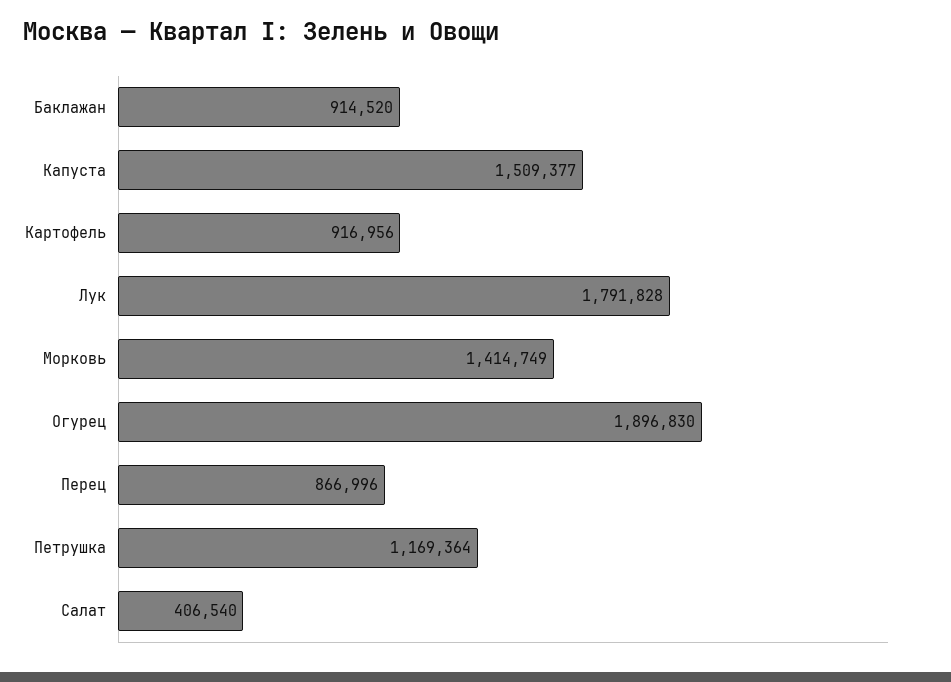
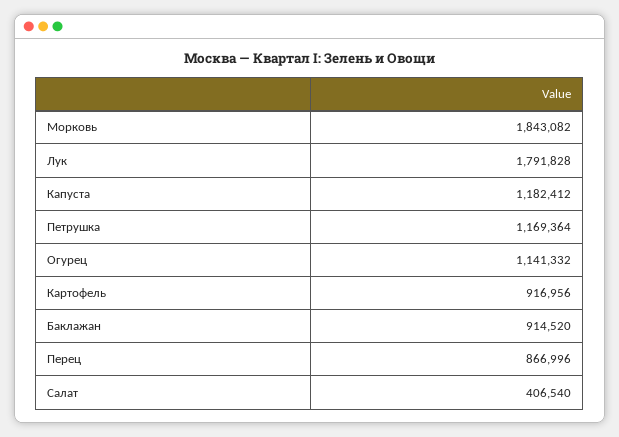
Капуста: 1509377 -> 1182412
Морковь: 1414749 -> 1843082
Огурец: 1896830 -> 1141332

